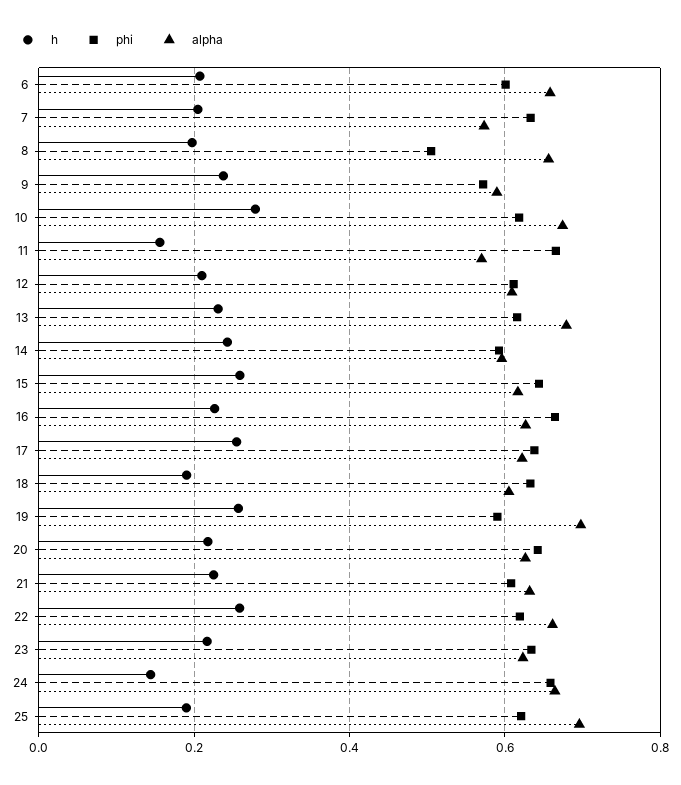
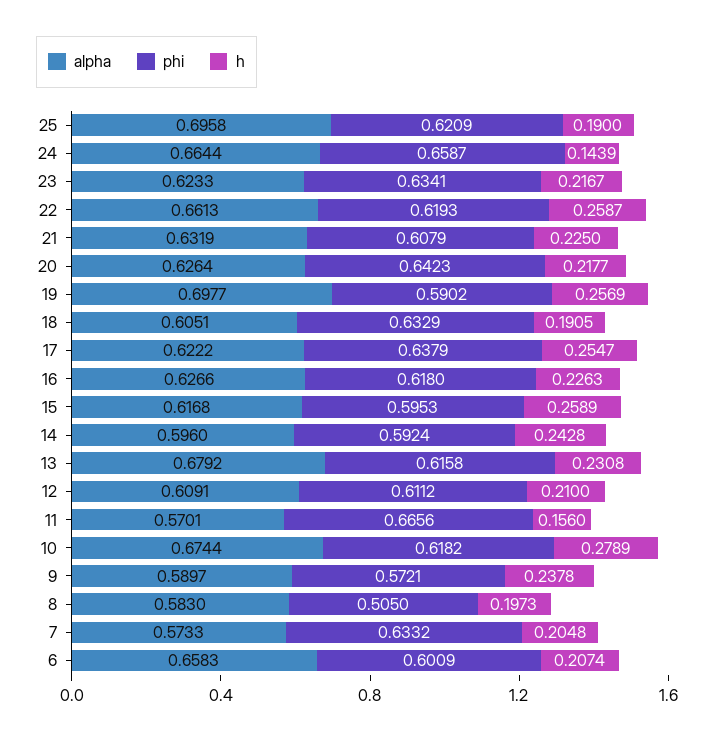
alpha, 8: 0.66 -> 0.583
phi, 15: 0.64 -> 0.5953
phi, 16: 0.66 -> 0.618

